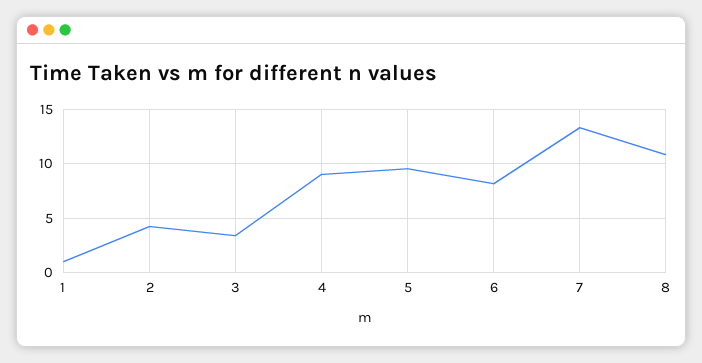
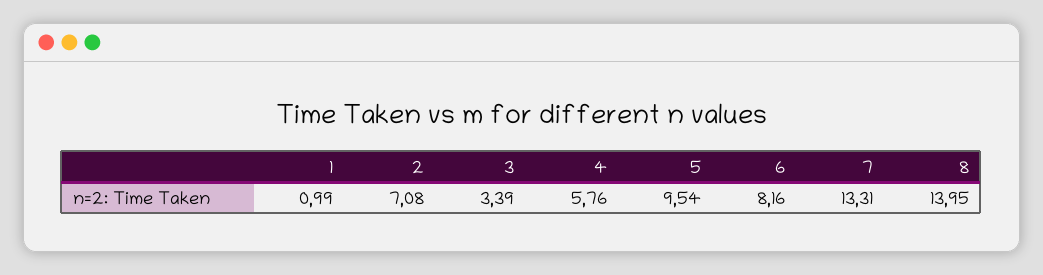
2: 4 -> 7.08
4: 9 -> 5.76
8: 11 -> 13.95

